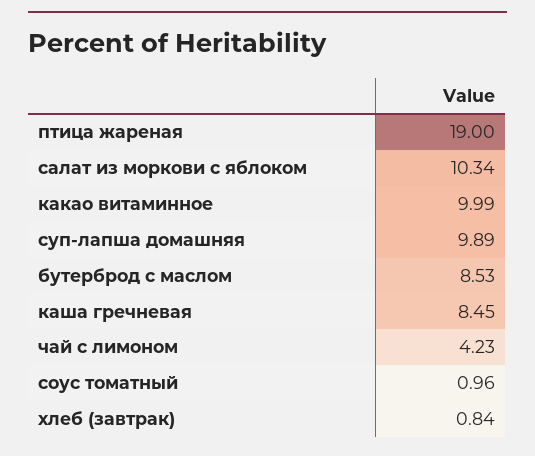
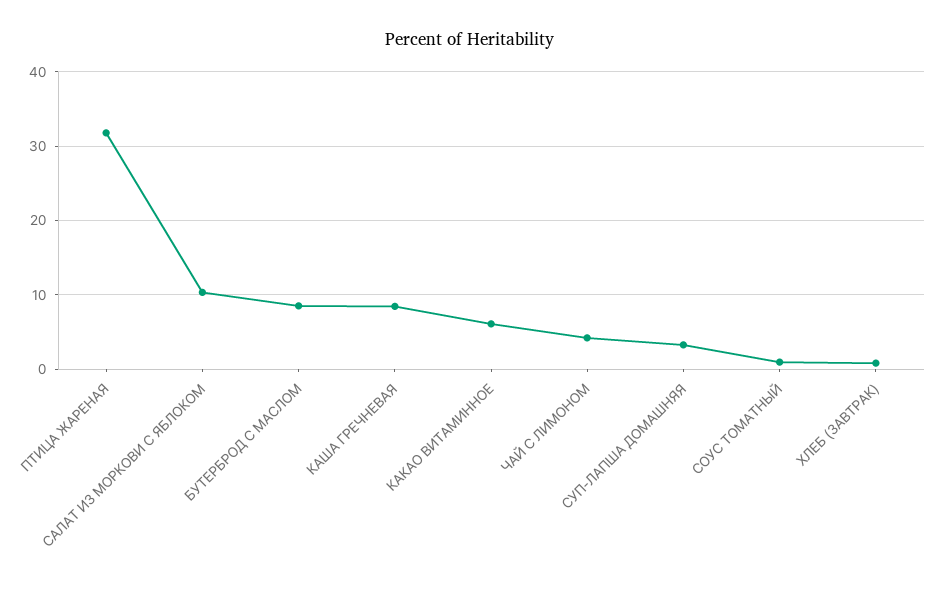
птица жареная: 19 -> 32
какао витаминное: 9.99 -> 6
суп-лапша домашняя: 9.89 -> 3

